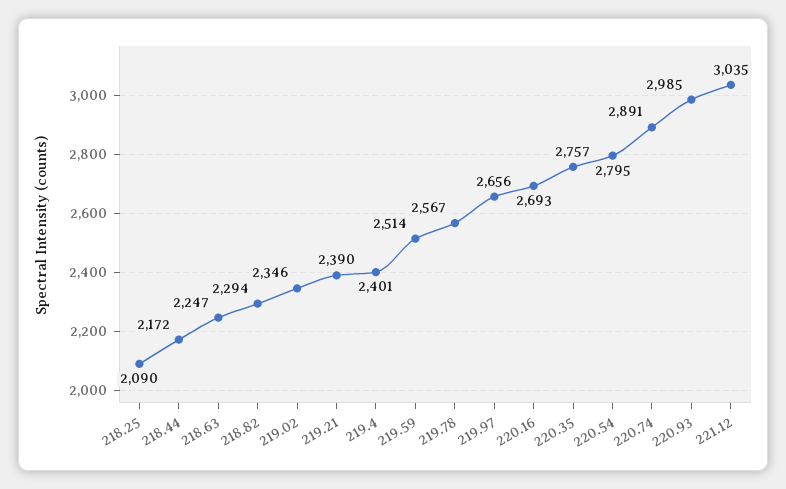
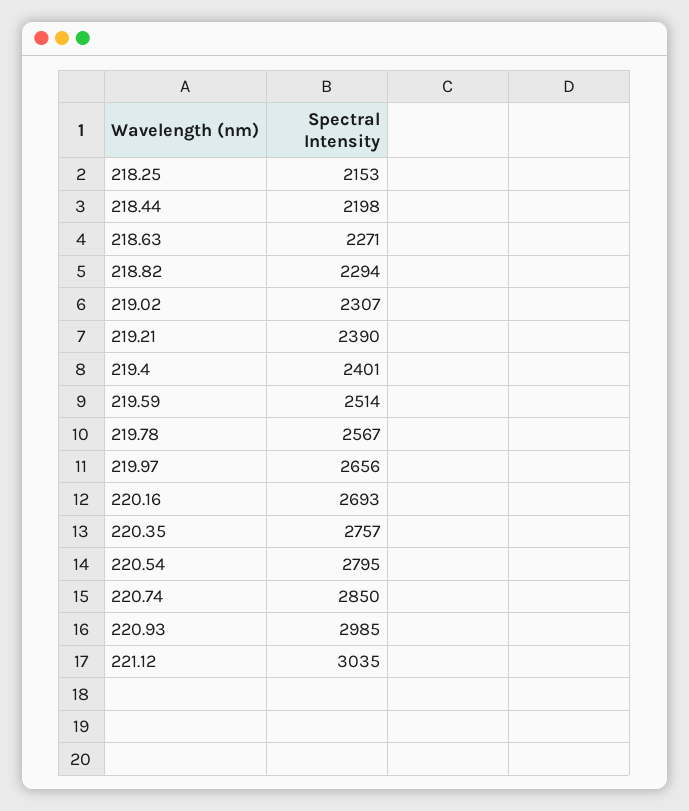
218.25: 2090 -> 2153
218.44: 2172 -> 2198
218.63: 2247 -> 2271
219.02: 2346 -> 2307
220.74: 2891 -> 2850

